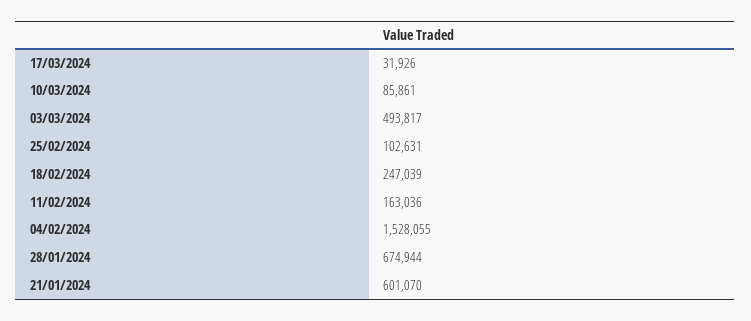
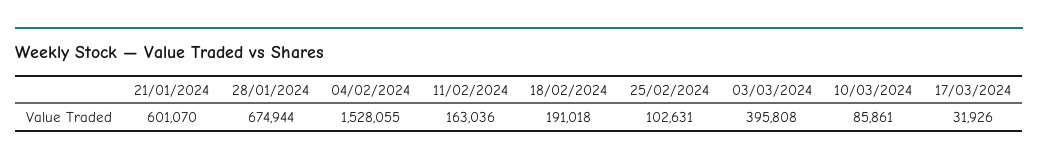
03/03/2024: 493817 -> 395808
18/02/2024: 247039 -> 191018

